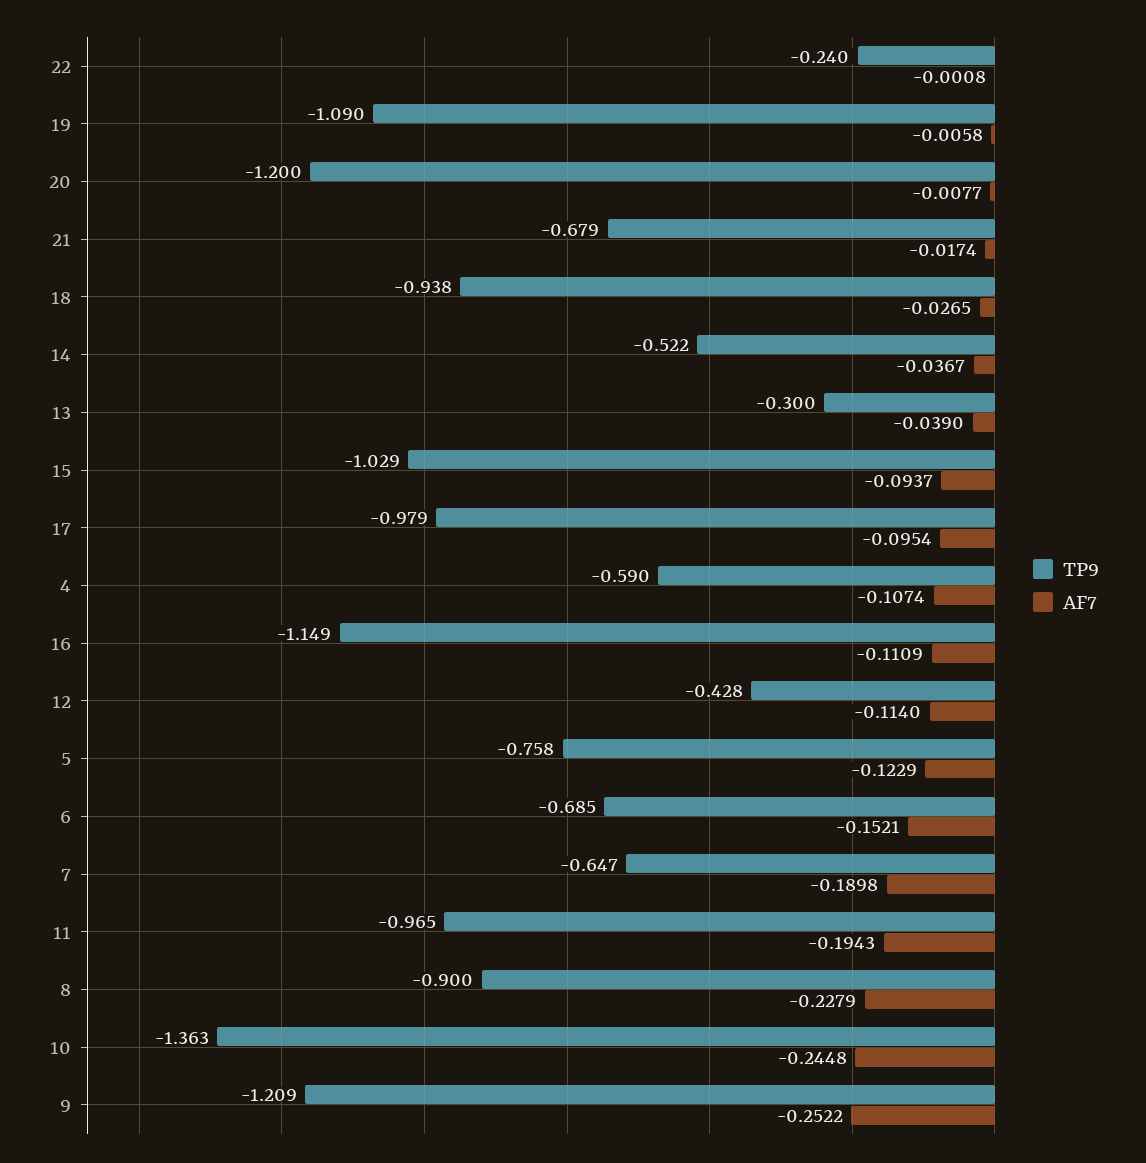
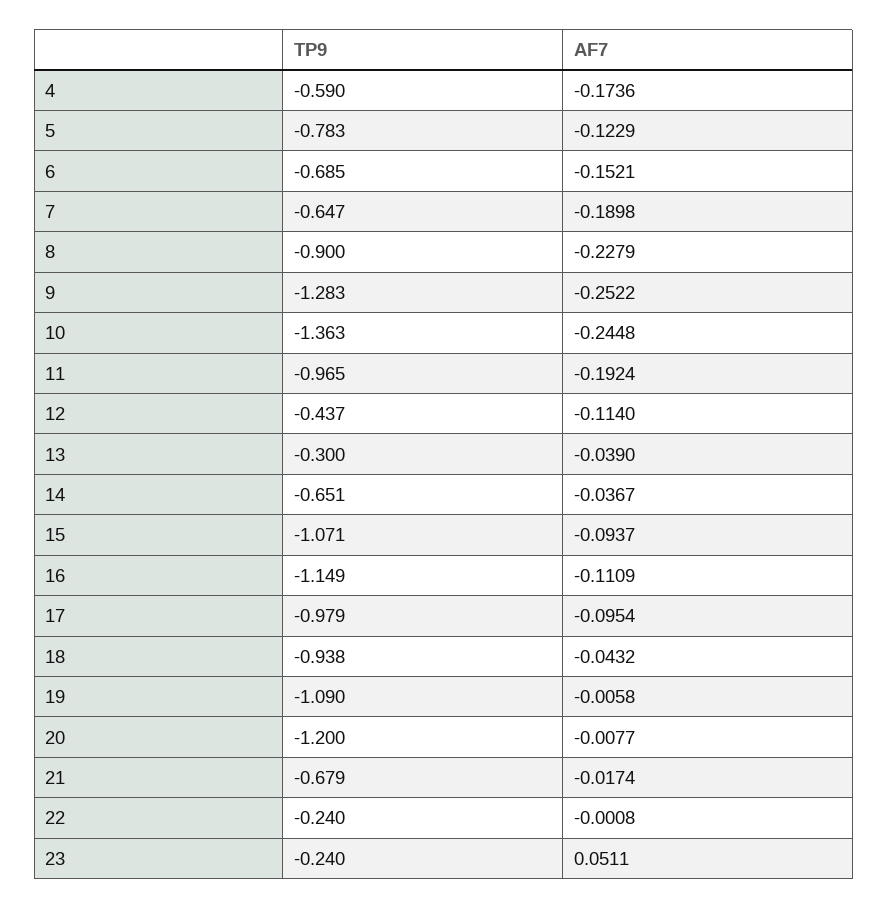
AF7, 18: -0.0265 -> -0.0432
TP9, 14: -0.522 -> -0.651
TP9, 15: -1.029 -> -1.071
AF7, 4: -0.1074 -> -0.1736
TP9, 12: -0.428 -> -0.437
TP9, 5: -0.758 -> -0.783
AF7, 11: -0.1943 -> -0.1924
TP9, 9: -1.209 -> -1.283
TP9, 23: none -> -0.24
AF7, 23: none -> 0.0511

